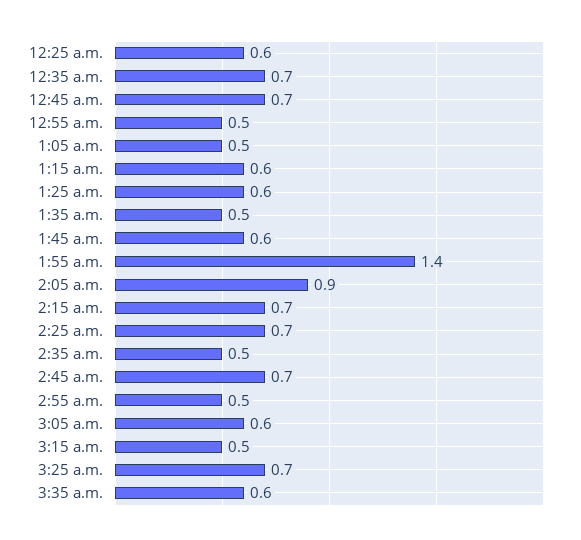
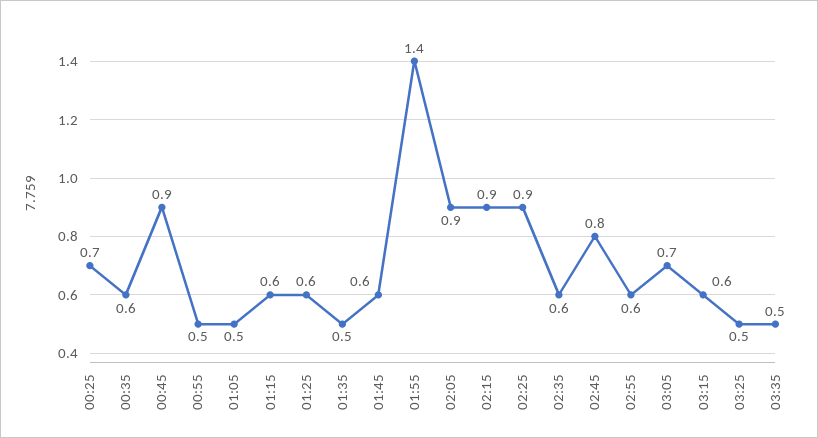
12:25 a.m.: 0.6 -> 0.7
12:35 a.m.: 0.7 -> 0.6
12:45 a.m.: 0.7 -> 0.9
2:15 a.m.: 0.7 -> 0.9
2:25 a.m.: 0.7 -> 0.9
2:35 a.m.: 0.5 -> 0.6
2:45 a.m.: 0.7 -> 0.8
2:55 a.m.: 0.5 -> 0.6
3:05 a.m.: 0.6 -> 0.7
3:15 a.m.: 0.5 -> 0.6
3:25 a.m.: 0.7 -> 0.5
3:35 a.m.: 0.6 -> 0.5

